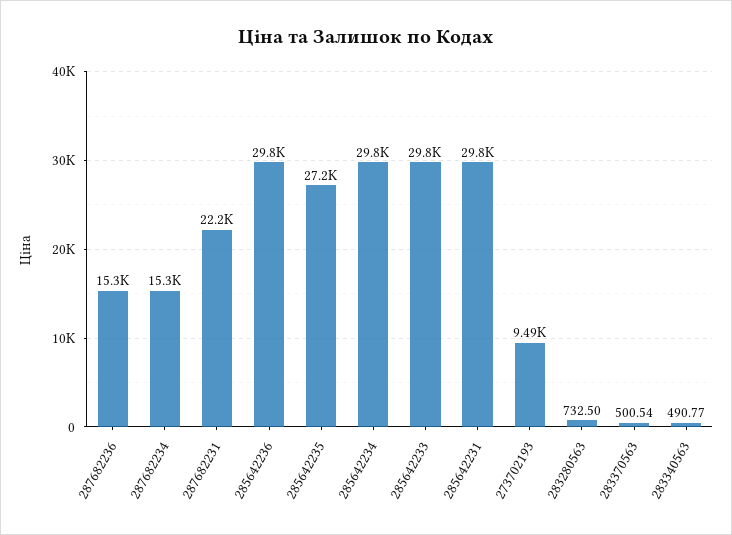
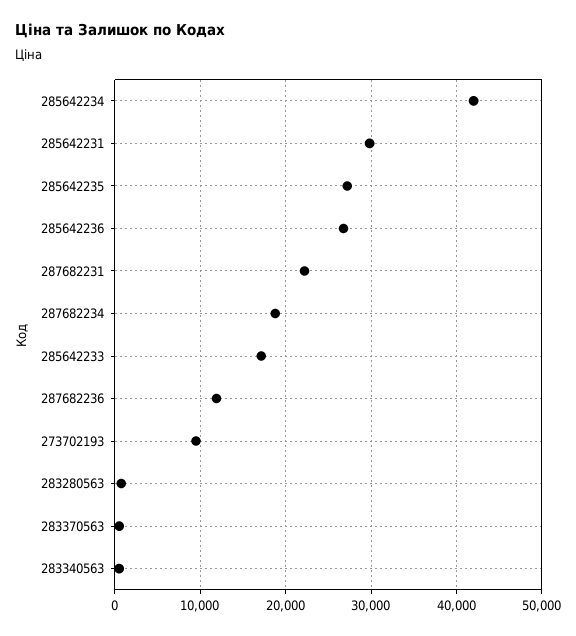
287682236: 15300 -> 12000
287682234: 15300 -> 19000
285642236: 29800 -> 27000
285642234: 29800 -> 42000
285642233: 29800 -> 17000

